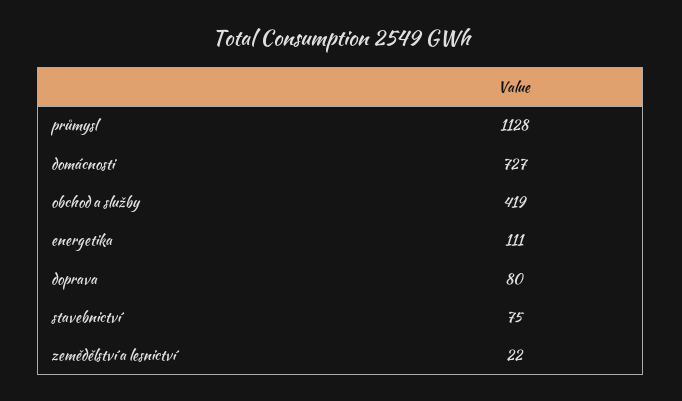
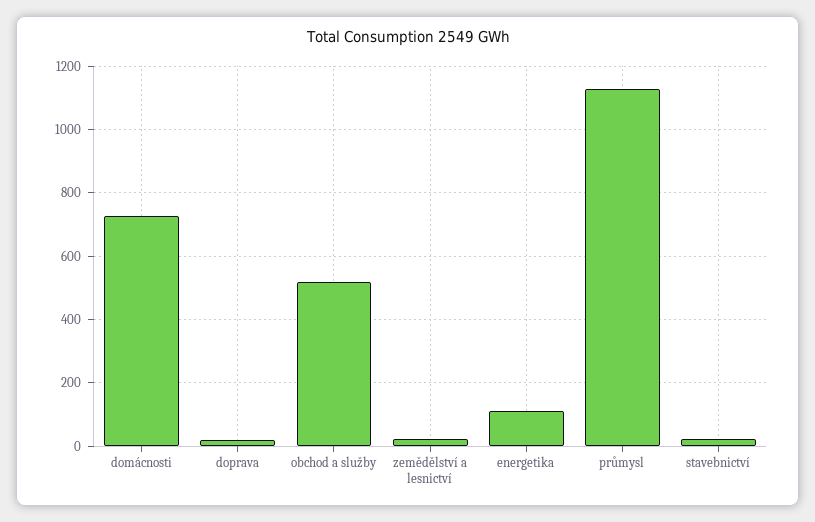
obchod a služby: 419 -> 520
doprava: 80 -> 20
stavebnictví: 75 -> 20

